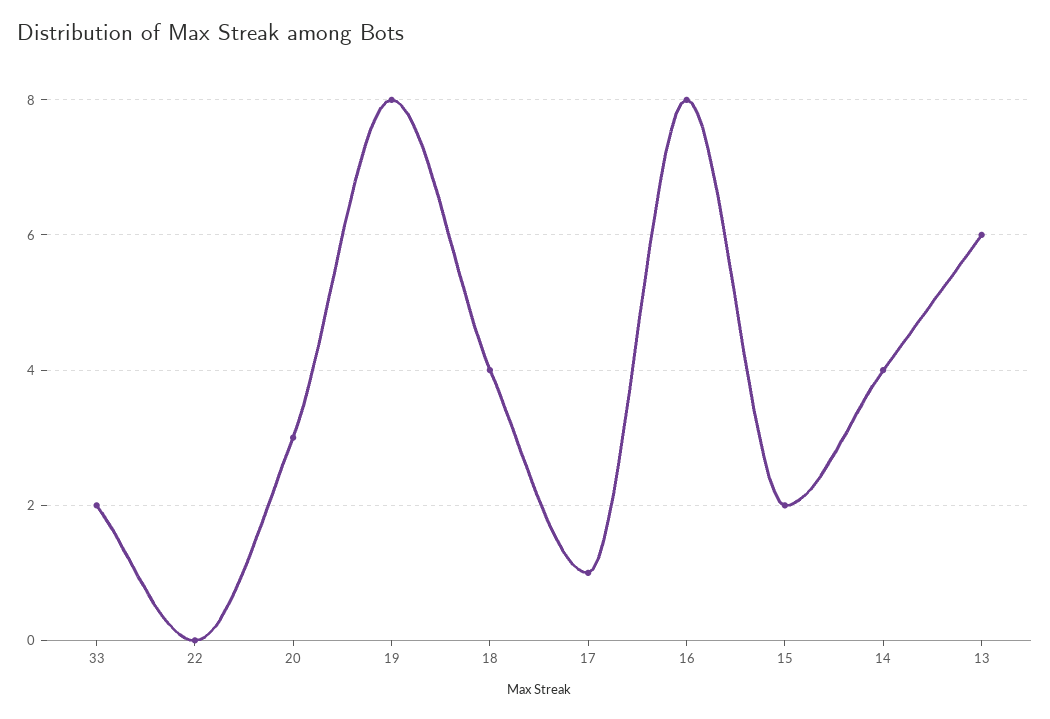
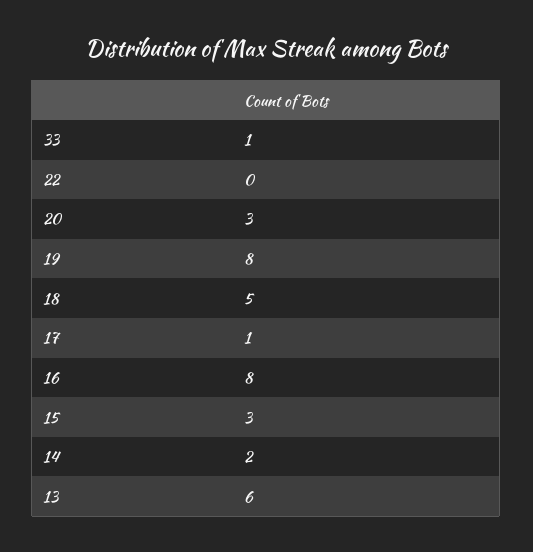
33: 2 -> 1
18: 4 -> 5
15: 2 -> 3
14: 4 -> 2

